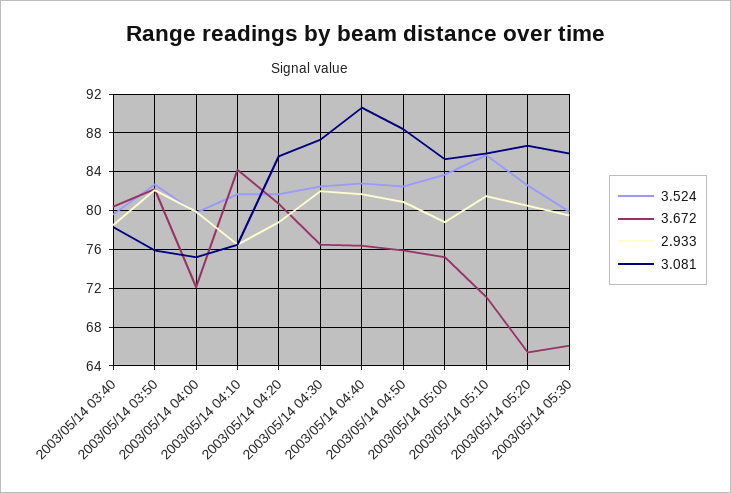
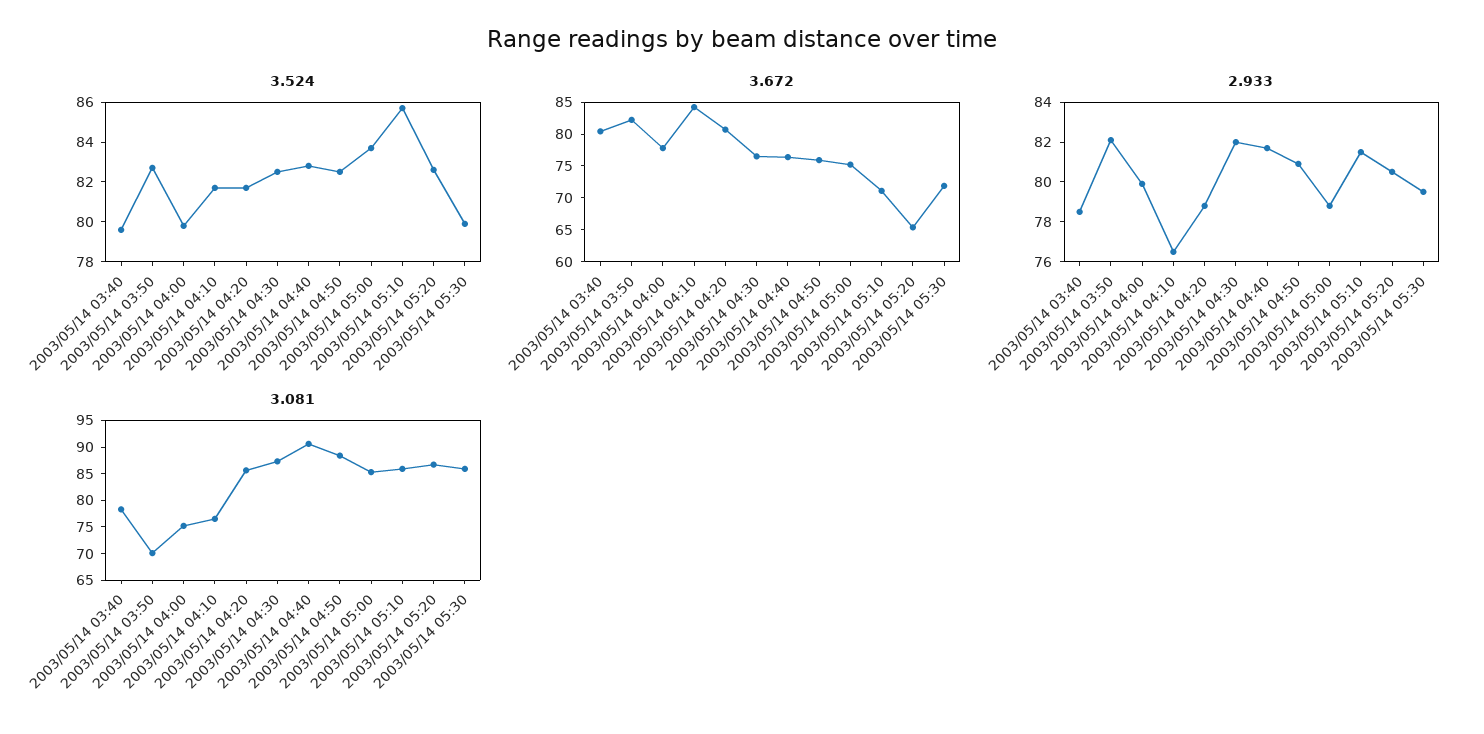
3.081, 2003/05/14 03:50: 76 -> 70
3.672, 2003/05/14 04:00: 72 -> 77.5
3.672, 2003/05/14 05:30: 66 -> 72.5

